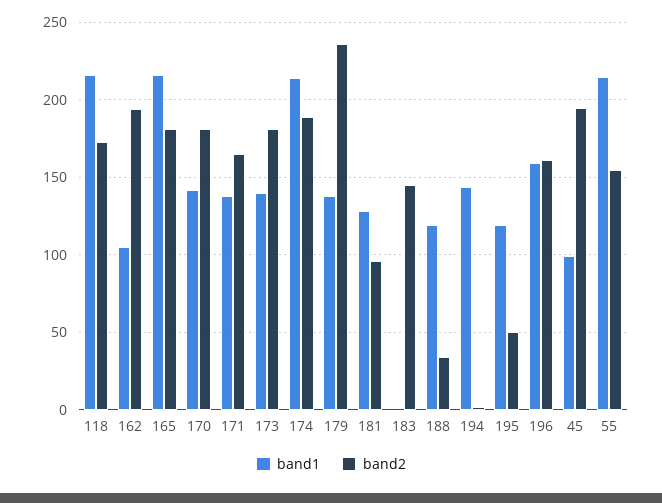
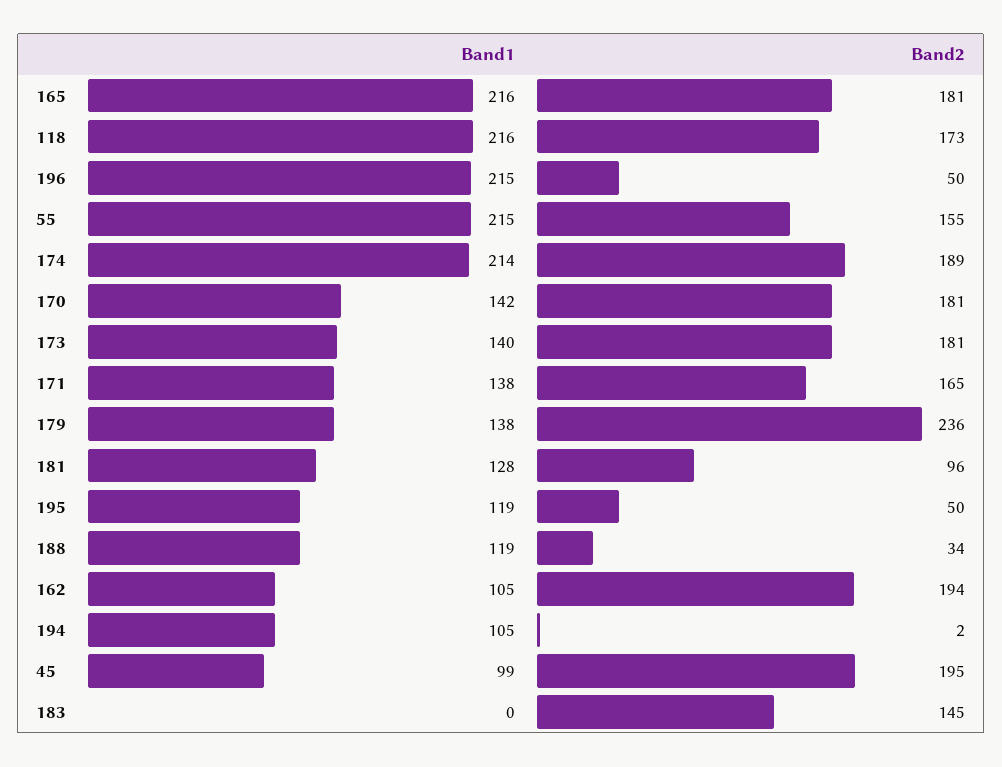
band1, 194: 145 -> 105
band1, 196: 160 -> 215
band2, 196: 160 -> 50

